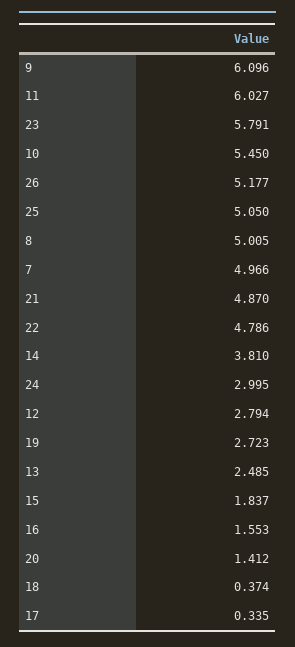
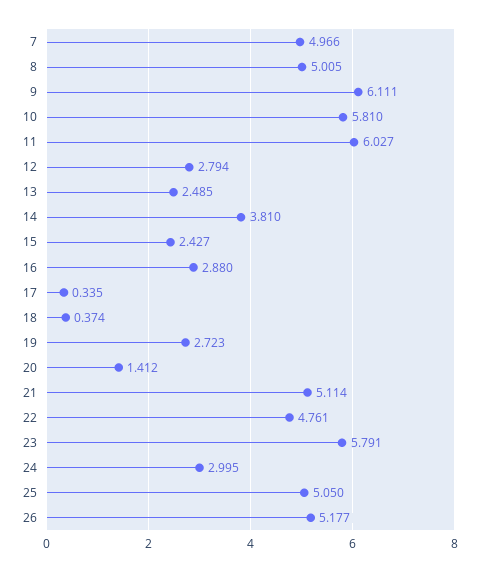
9: 6.096 -> 6.111
10: 5.45 -> 5.81
21: 4.87 -> 5.114
22: 4.786 -> 4.761
15: 1.837 -> 2.427
16: 1.553 -> 2.88

